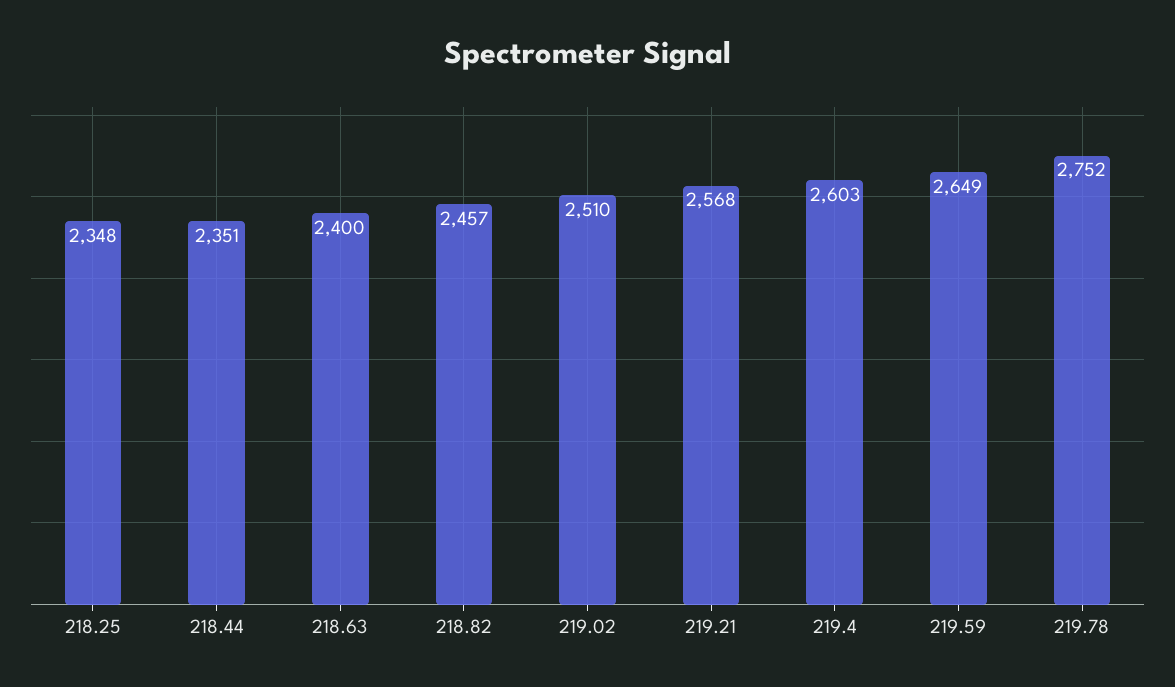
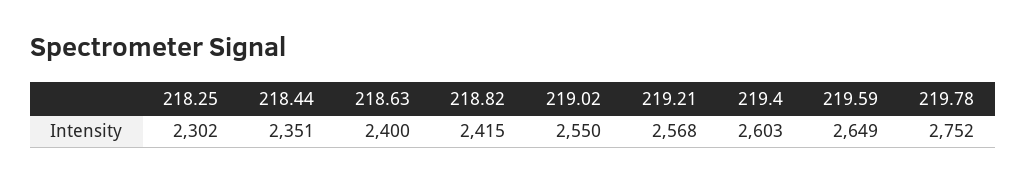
218.25: 2348 -> 2302
218.82: 2457 -> 2415
219.02: 2510 -> 2550

